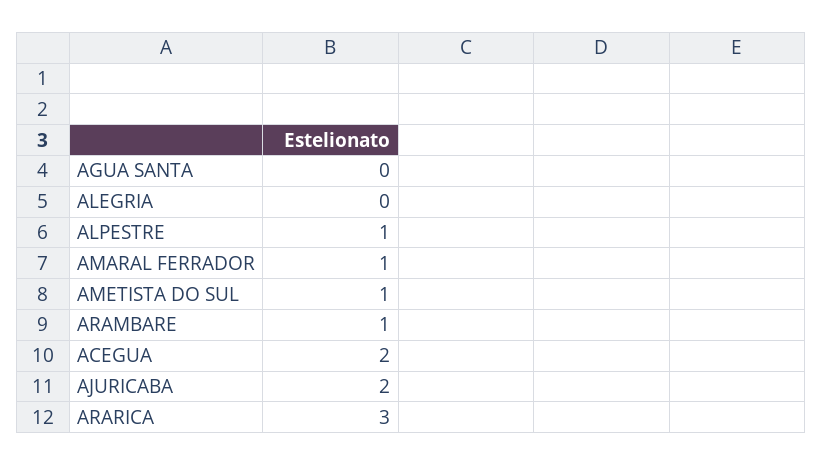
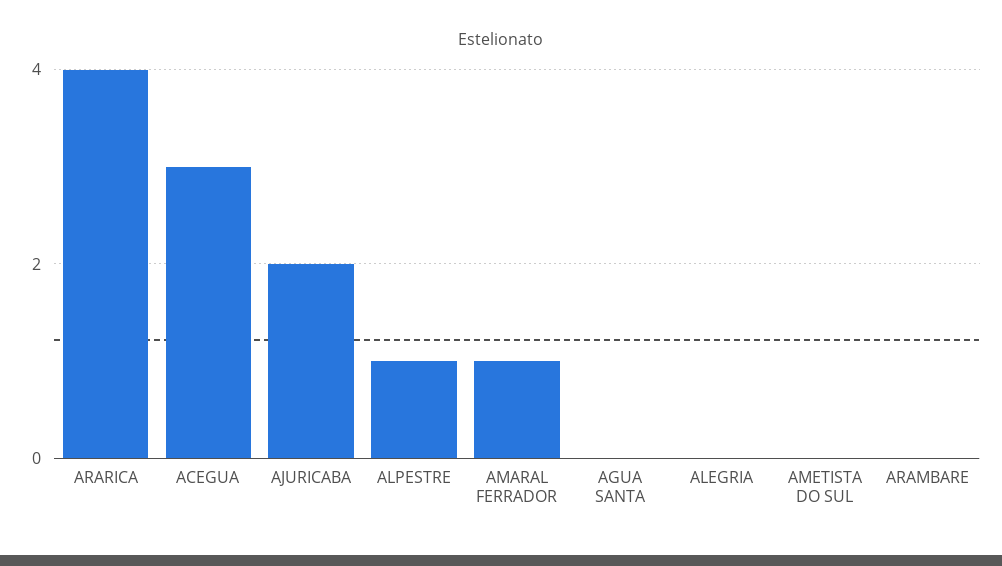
AMETISTA DO SUL: 1 -> 0
ARAMBARE: 1 -> 0
ACEGUA: 2 -> 3
ARARICA: 3 -> 4

